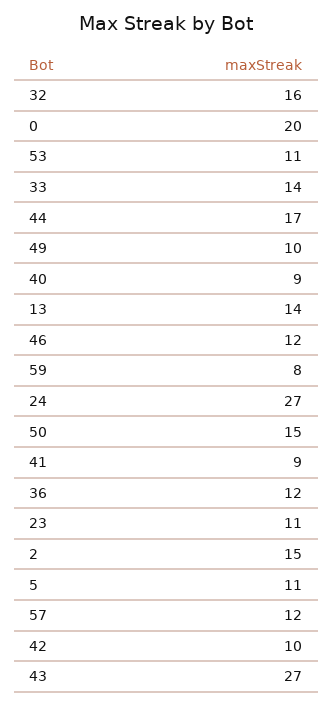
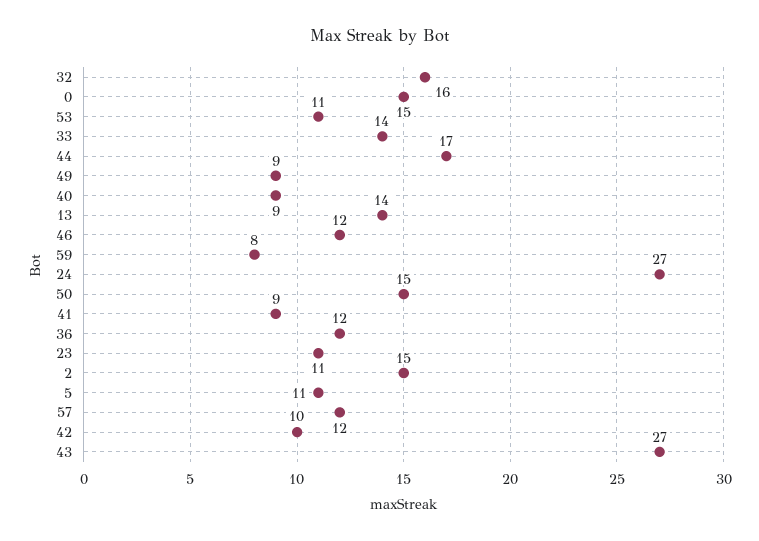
0: 20 -> 15
49: 10 -> 9

